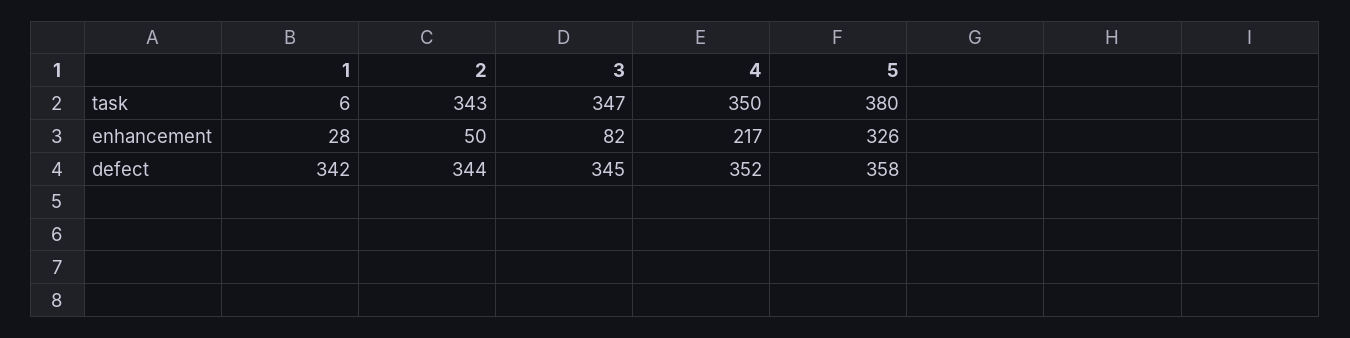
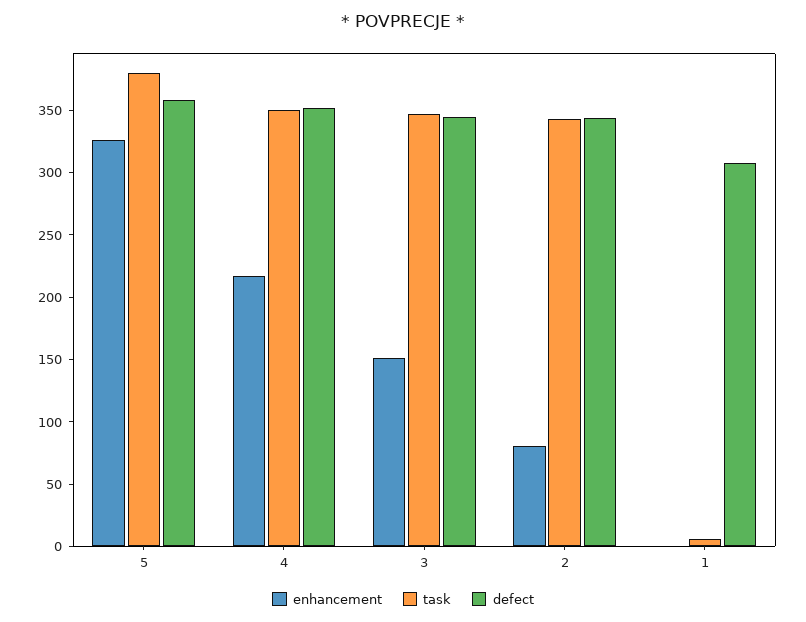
enhancement, 1: 28 -> 0
enhancement, 2: 50 -> 80
enhancement, 3: 82 -> 150
defect, 1: 342 -> 310

